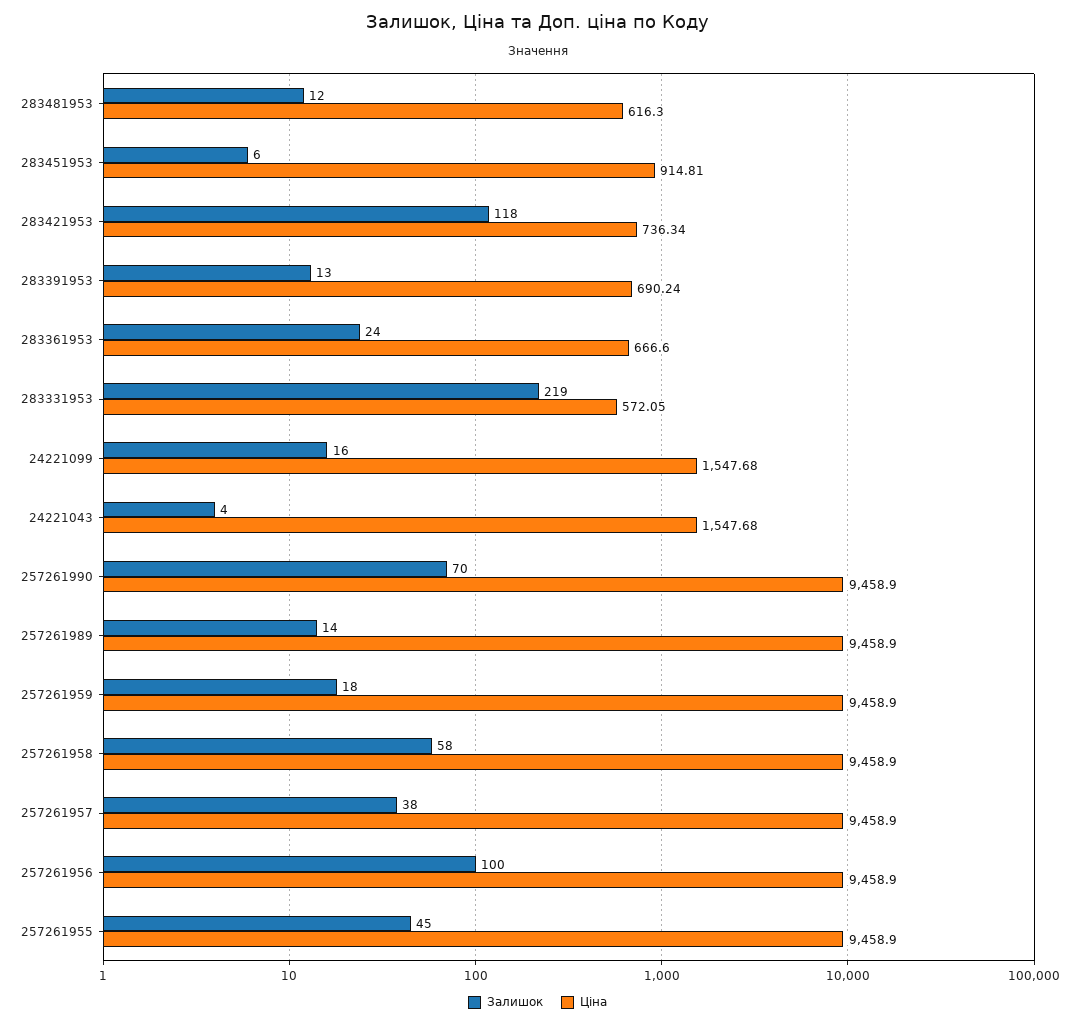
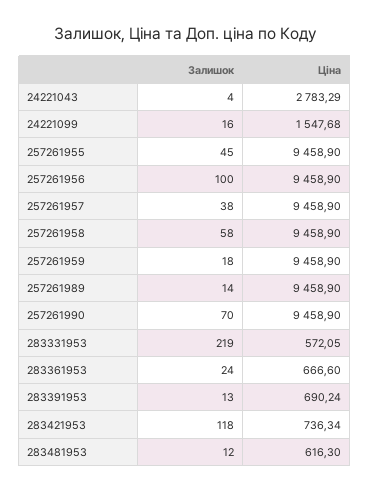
Залишок, 283451953: 6 -> none
Ціна, 283451953: 914.81 -> none
Ціна, 24221043: 1547.68 -> 2783.29

